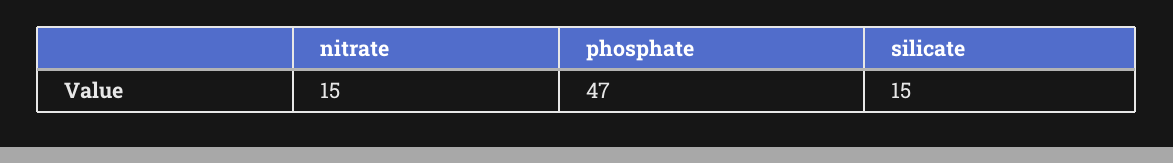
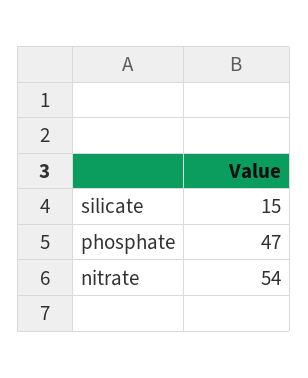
nitrate: 15 -> 54

